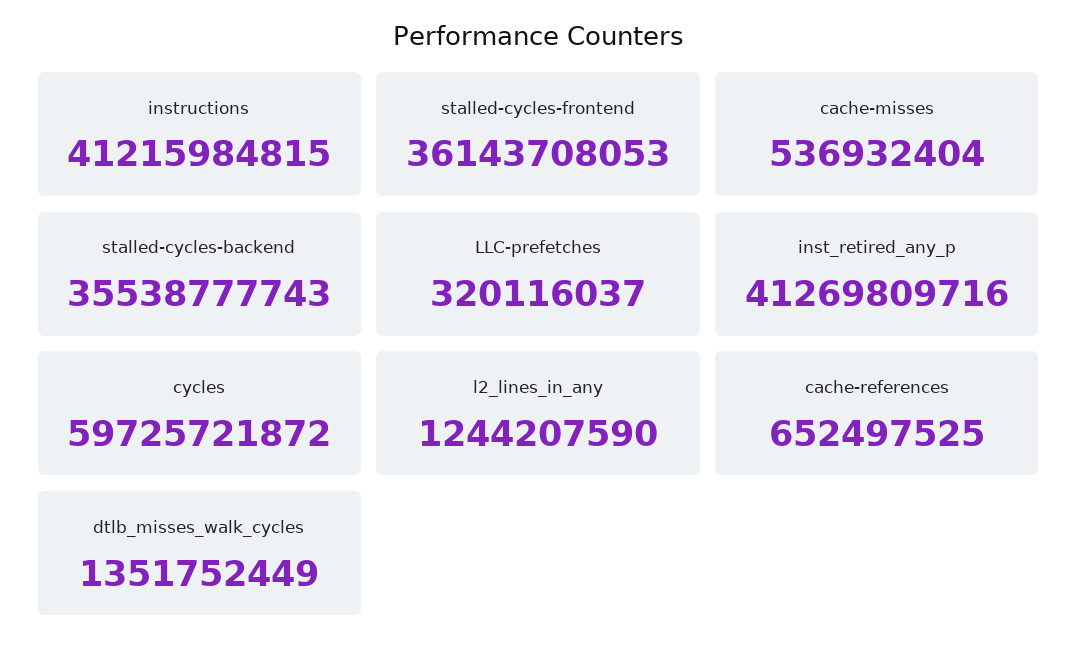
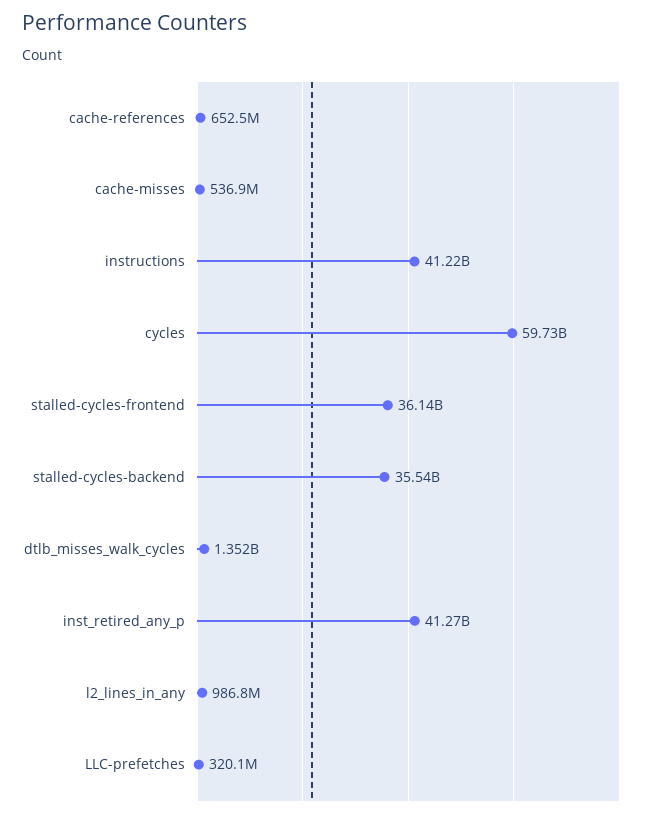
l2_lines_in_any: 1244207590 -> 986800000

